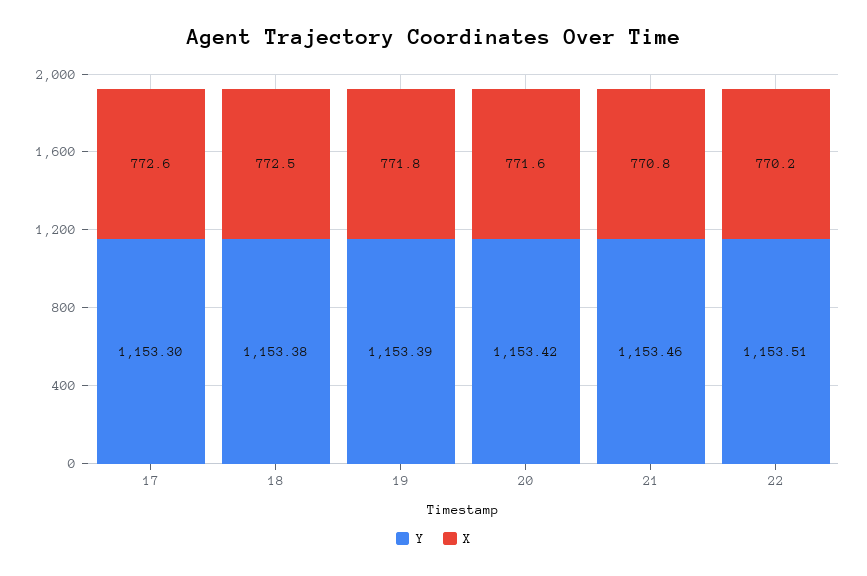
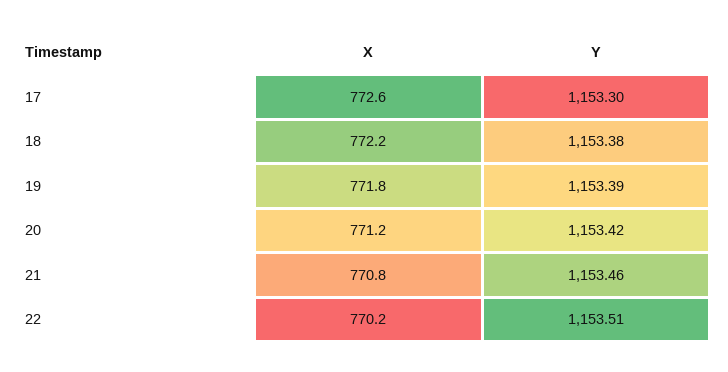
X, 18: 772.5 -> 772.2
X, 20: 771.6 -> 771.2

